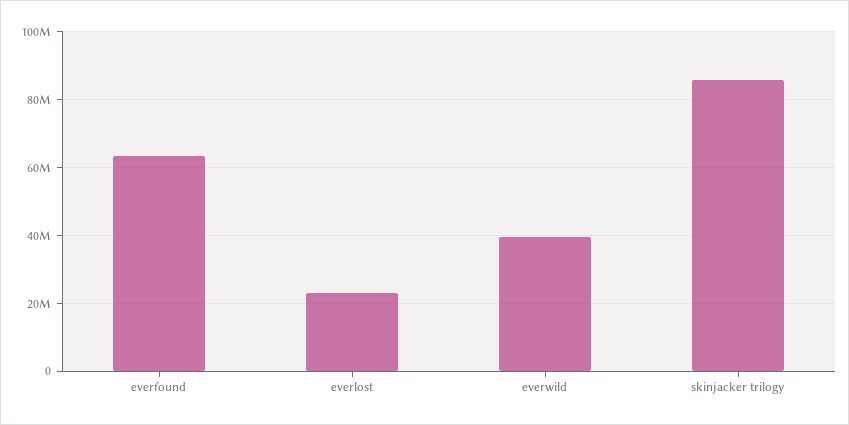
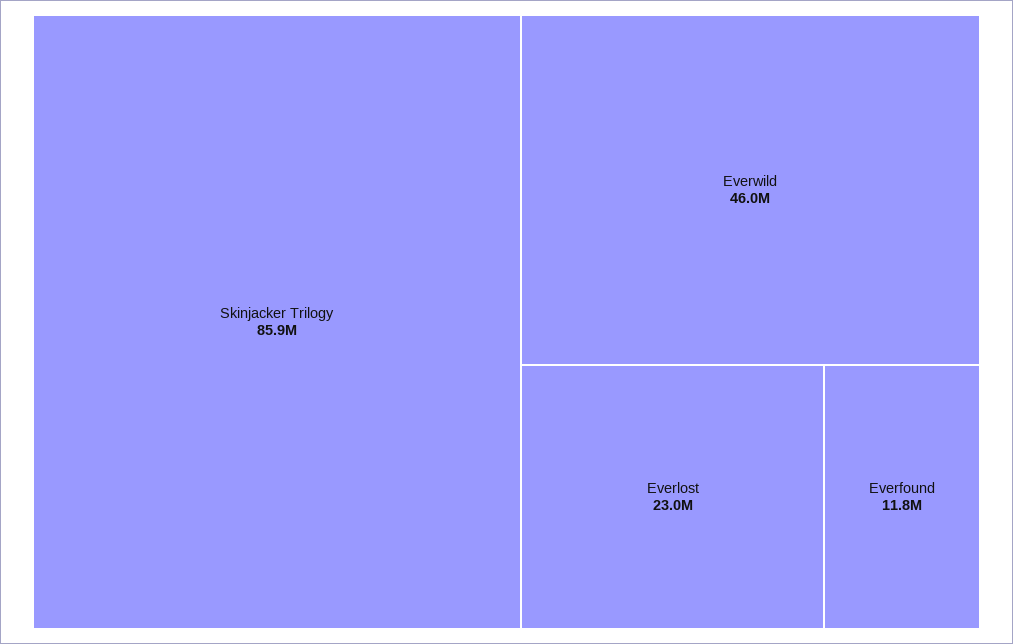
everfound: 64000000 -> 11800000
everwild: 40000000 -> 46000000

